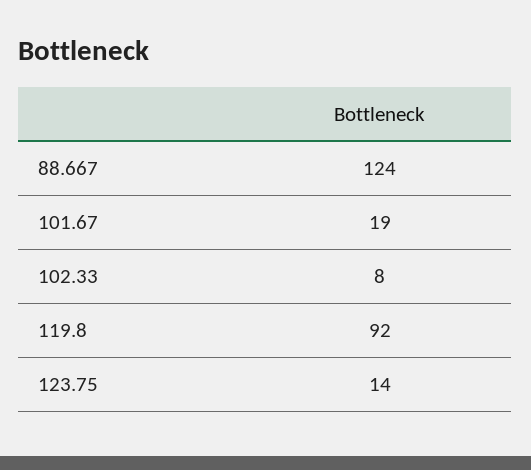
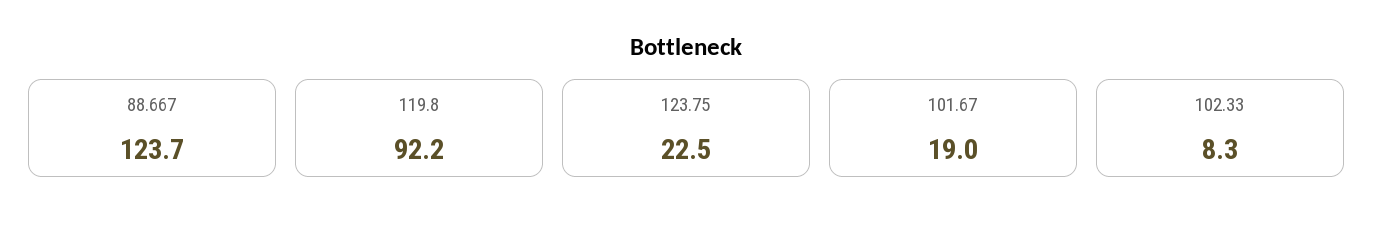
123.75: 14 -> 22.5

